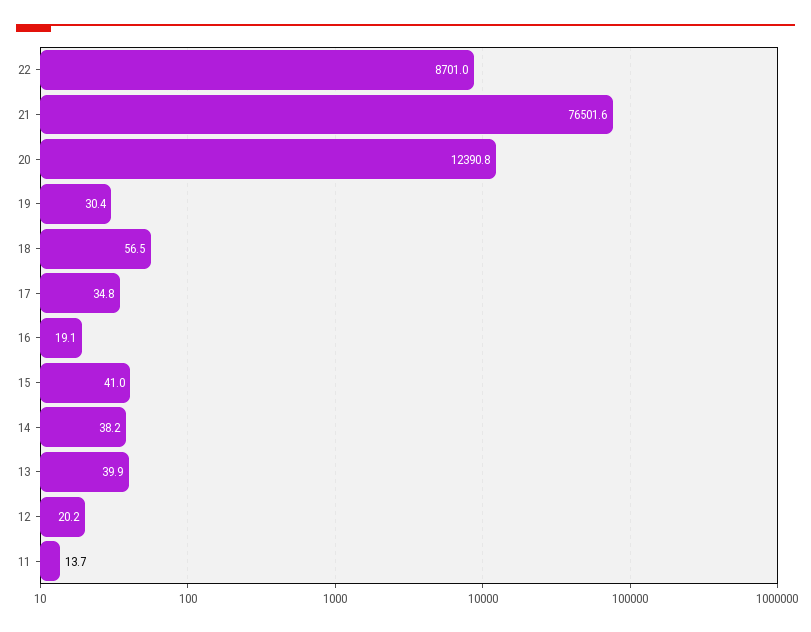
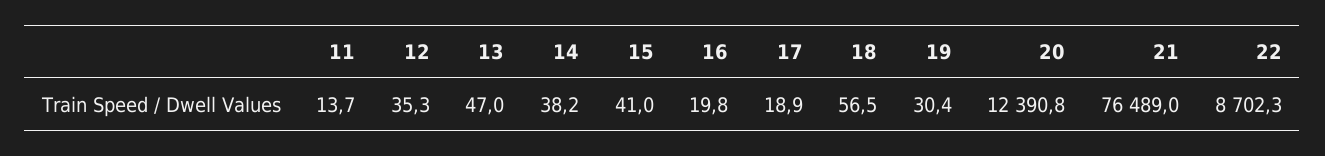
22: 8701 -> 8702.3
21: 76501.6 -> 76489
17: 34.8 -> 18.9
16: 19.1 -> 19.8
13: 39.9 -> 47
12: 20.2 -> 35.3

